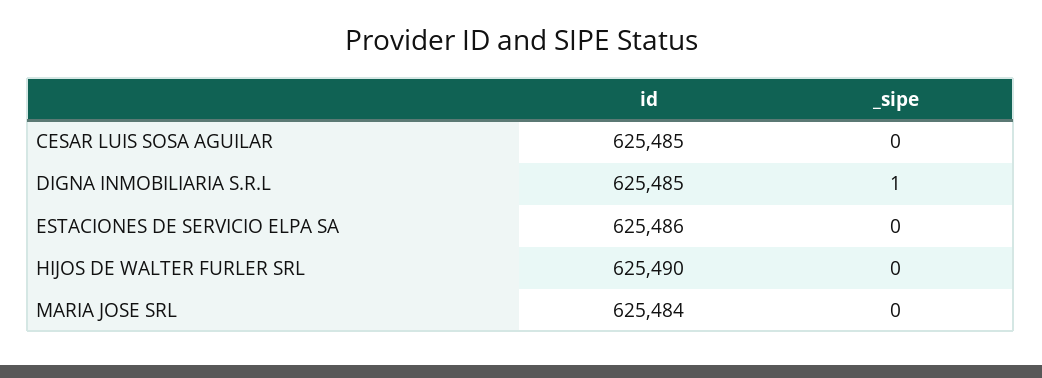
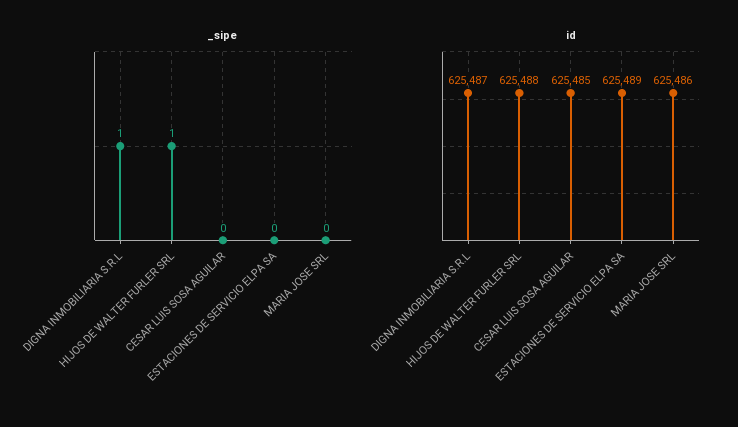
id, DIGNA INMOBILIARIA S.R.L: 625485 -> 625487
id, ESTACIONES DE SERVICIO ELPA SA: 625486 -> 625489
id, HIJOS DE WALTER FURLER SRL: 625490 -> 625488
_sipe, HIJOS DE WALTER FURLER SRL: 0 -> 1
id, MARIA JOSE SRL: 625484 -> 625486

